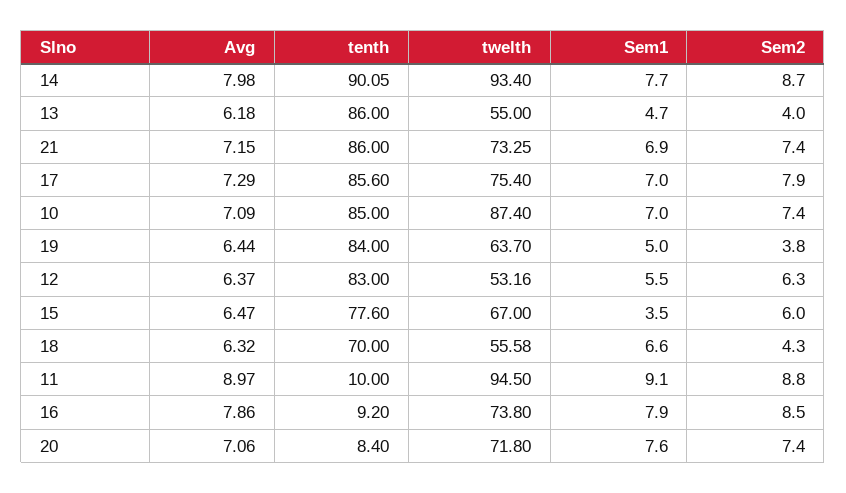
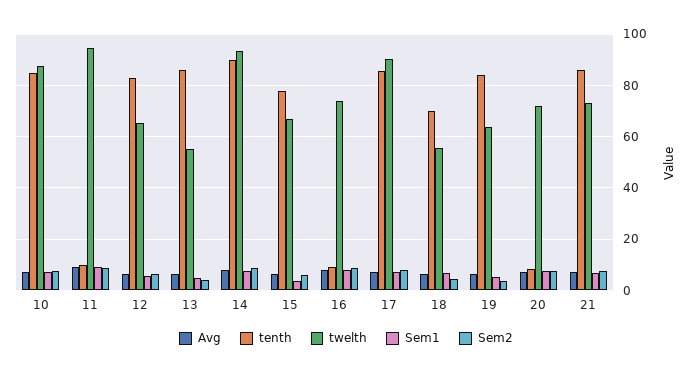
twelth, 17: 75.4 -> 90
twelth, 12: 53.16 -> 65

